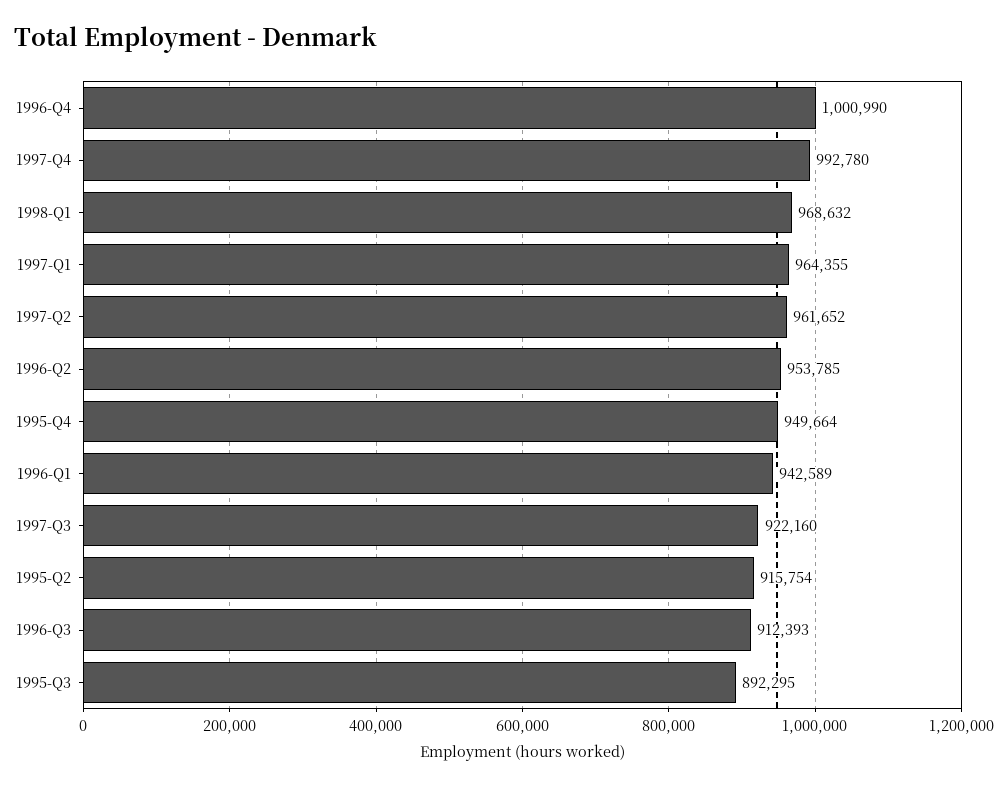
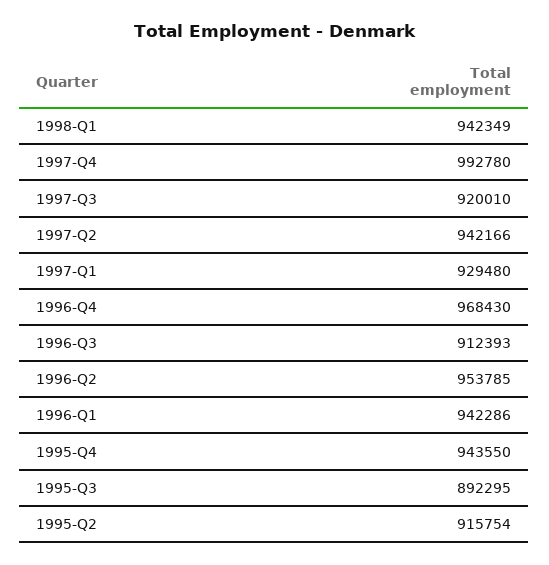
1996-Q4: 1000990 -> 968430
1998-Q1: 968632 -> 942349
1997-Q1: 964355 -> 929480
1997-Q2: 961652 -> 942166
1995-Q4: 949664 -> 943550
1996-Q1: 942589 -> 942286
1997-Q3: 922160 -> 920010

